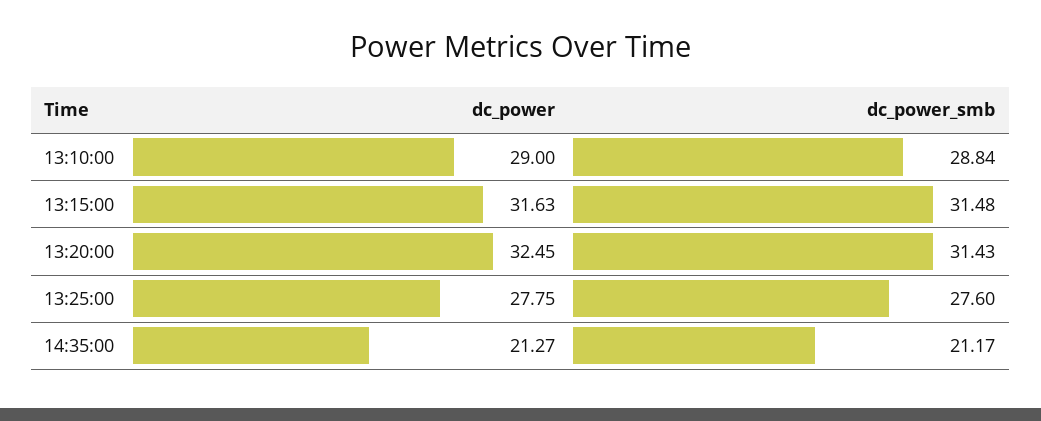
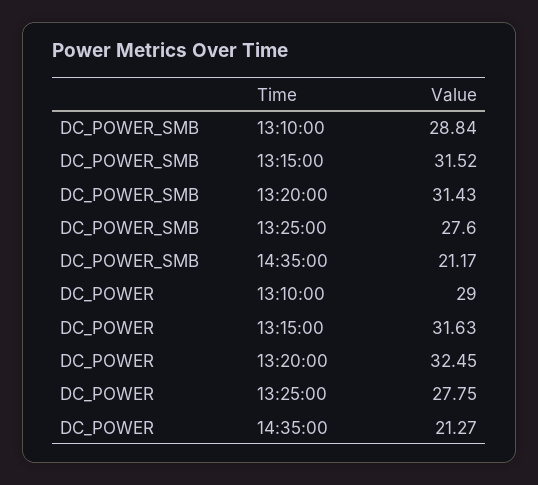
dc_power_smb, 13:15:00: 31.48 -> 31.52

